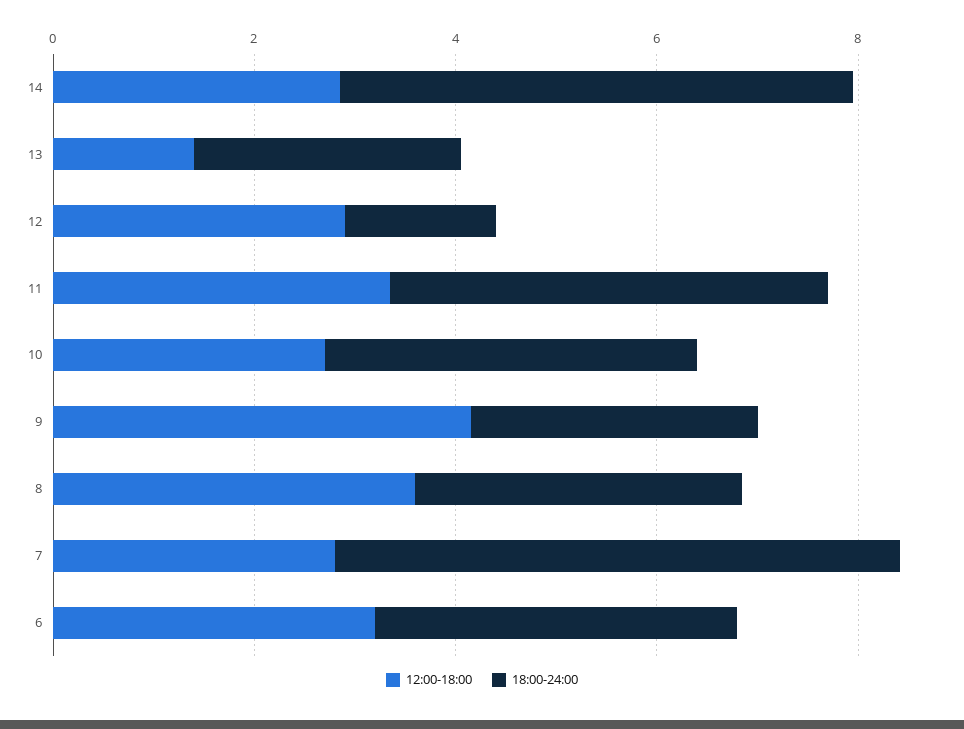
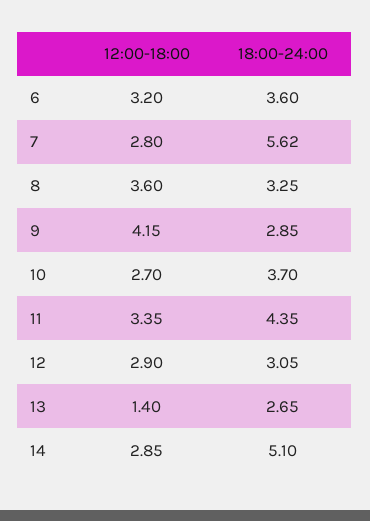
18:00-24:00, 12: 1.5 -> 3.05

